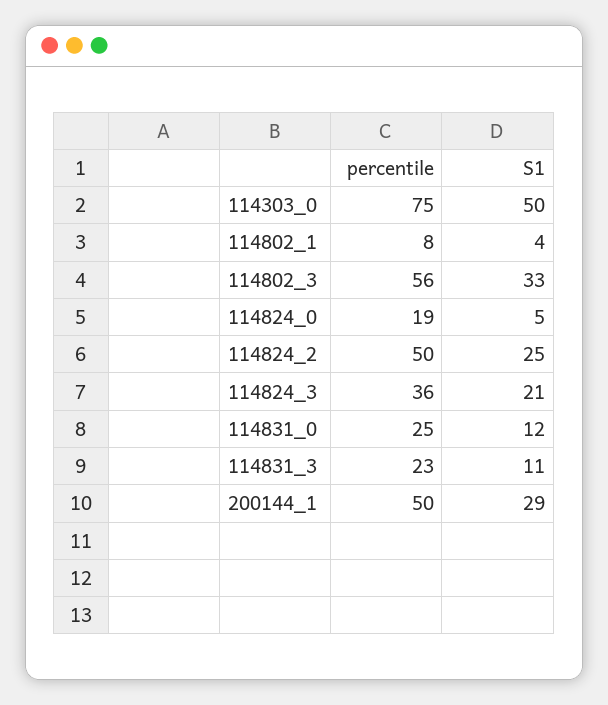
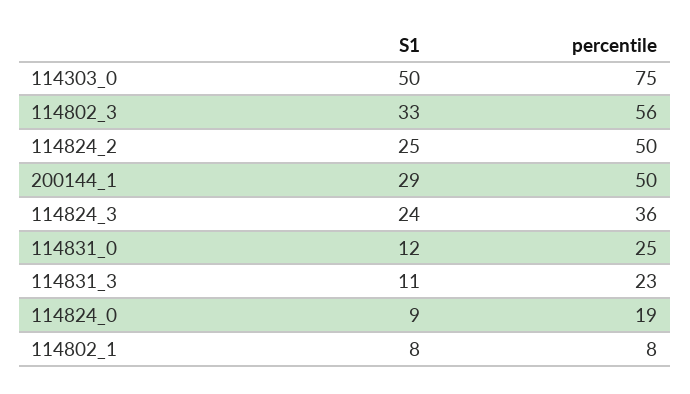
S1, 114802_1: 4 -> 8
S1, 114824_0: 5 -> 9
S1, 114824_3: 21 -> 24

